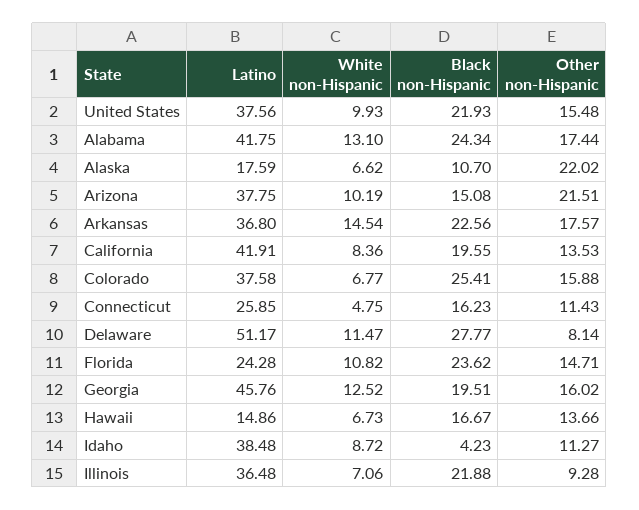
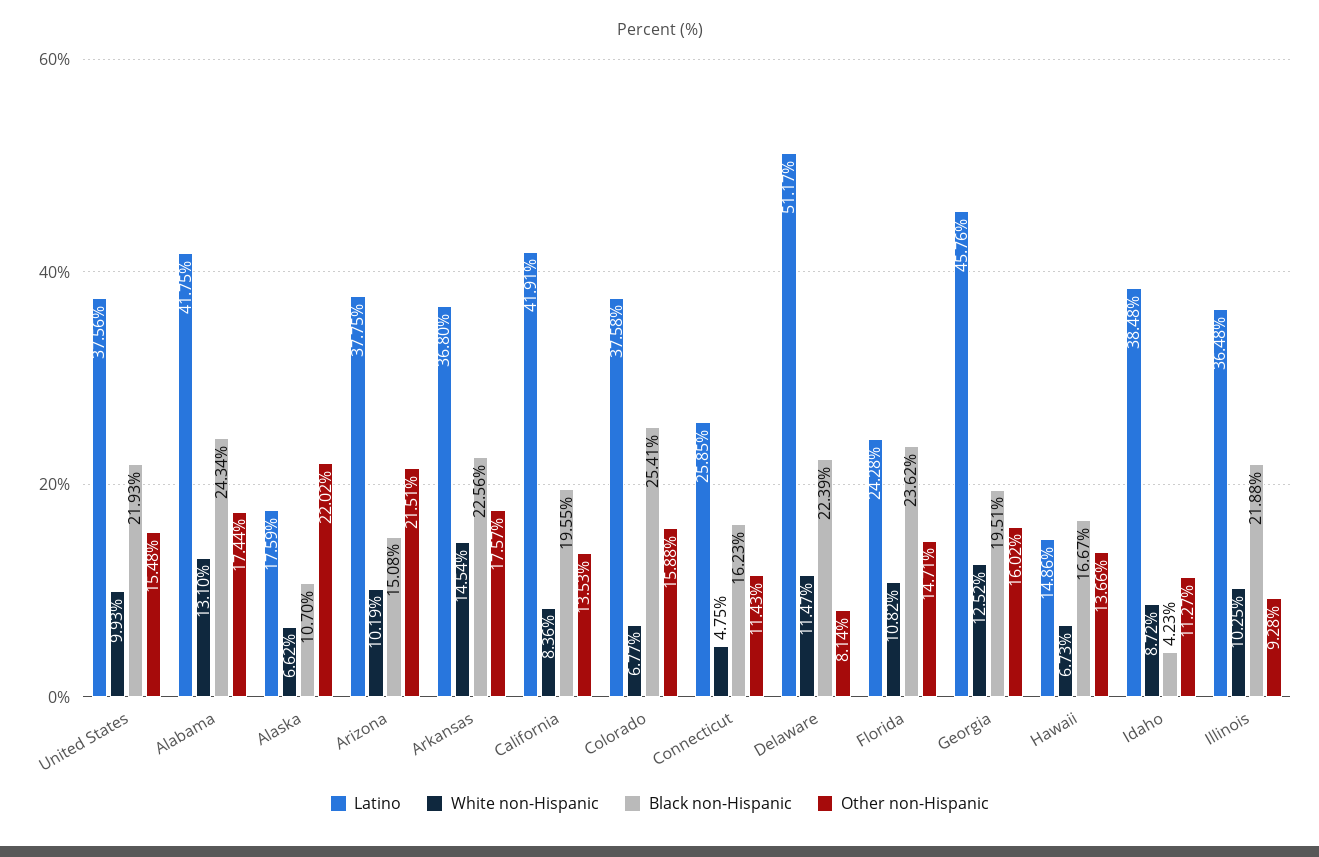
Black non-Hispanic, Delaware: 27.77 -> 22.39
White non-Hispanic, Illinois: 7.06 -> 10.25

